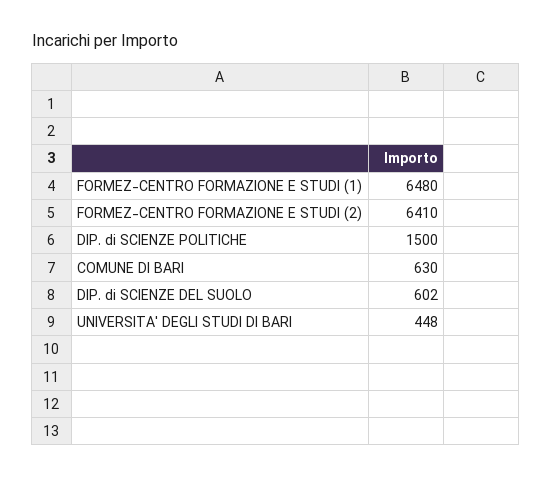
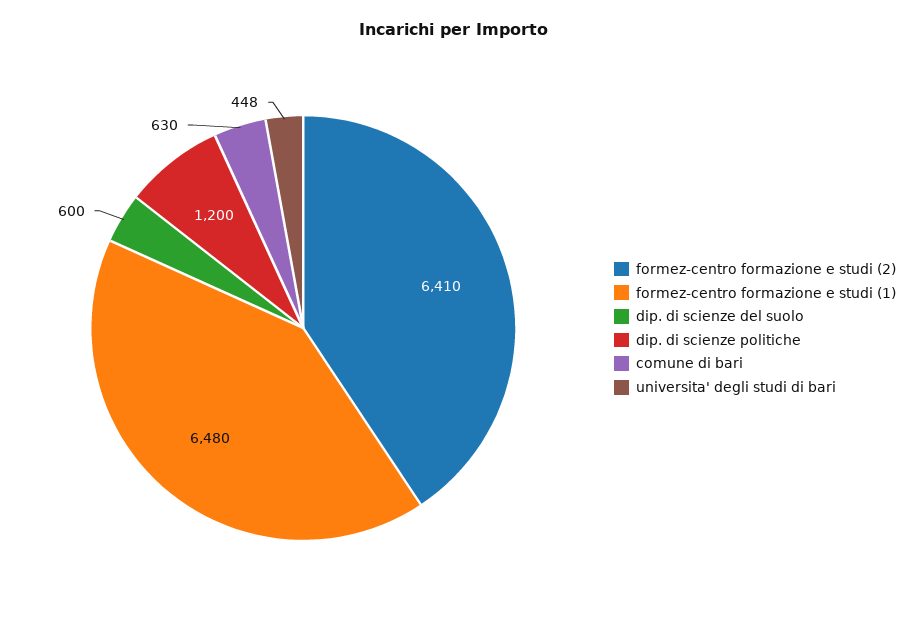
DIP. di SCIENZE POLITICHE: 1500 -> 1200
DIP. di SCIENZE DEL SUOLO: 602 -> 600

